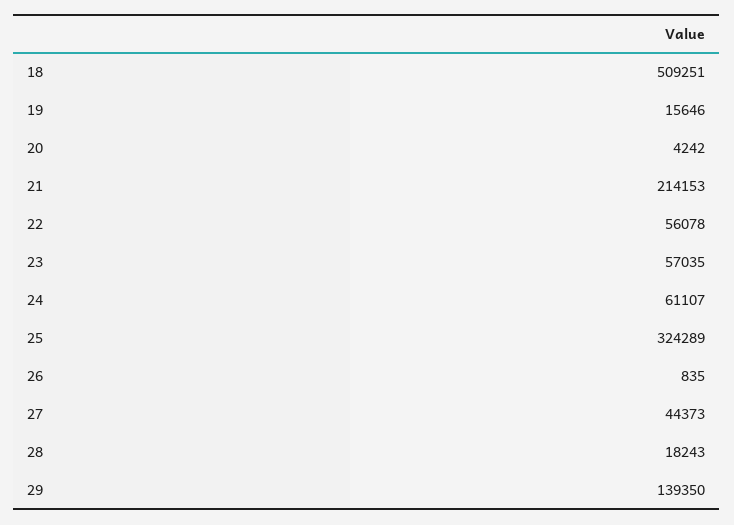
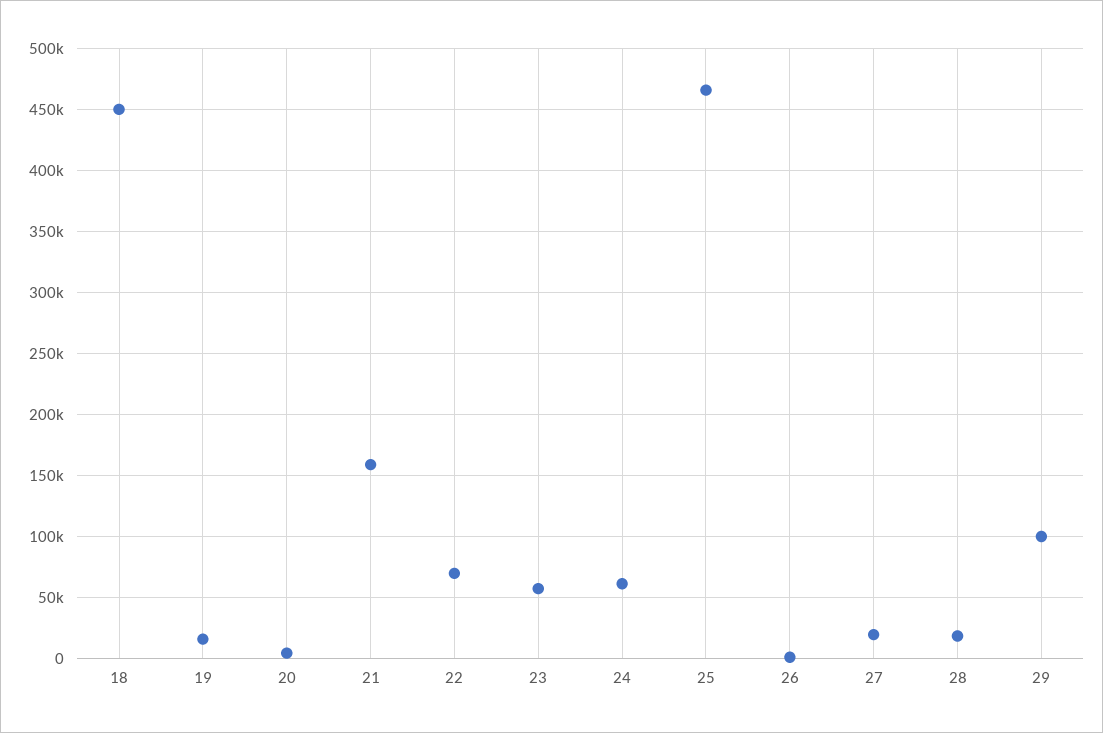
18: 509251 -> 450000
21: 214153 -> 160000
22: 56078 -> 70000
25: 324289 -> 465000
27: 44373 -> 20000
29: 139350 -> 100000

